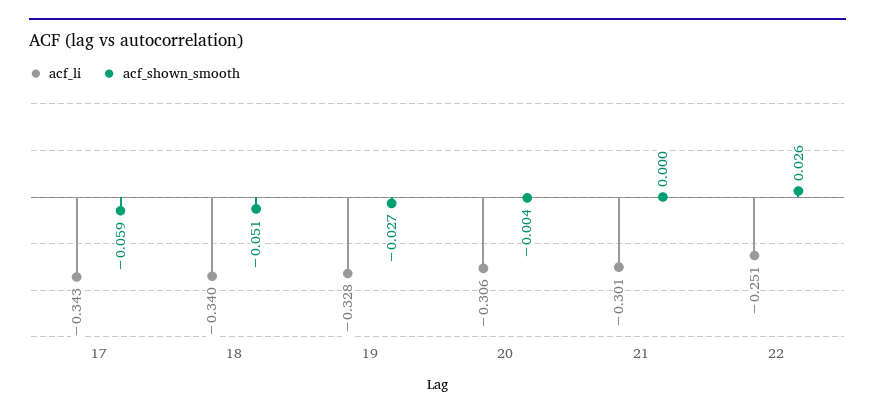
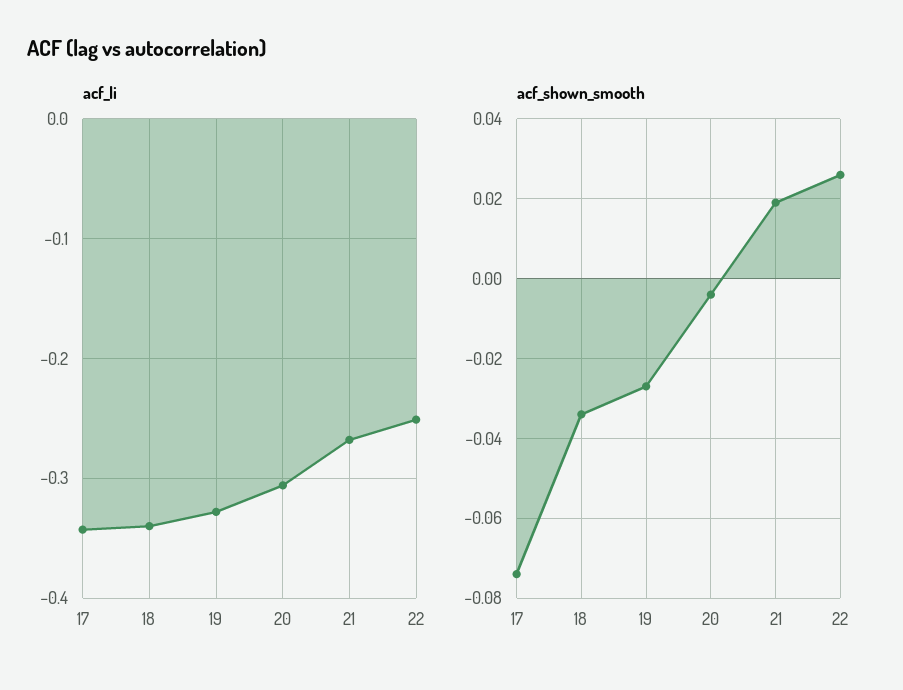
acf_shown_smooth, 17: -0.059 -> -0.075
acf_shown_smooth, 18: -0.051 -> -0.035
acf_li, 21: -0.301 -> -0.27
acf_shown_smooth, 21: 0 -> 0.02

